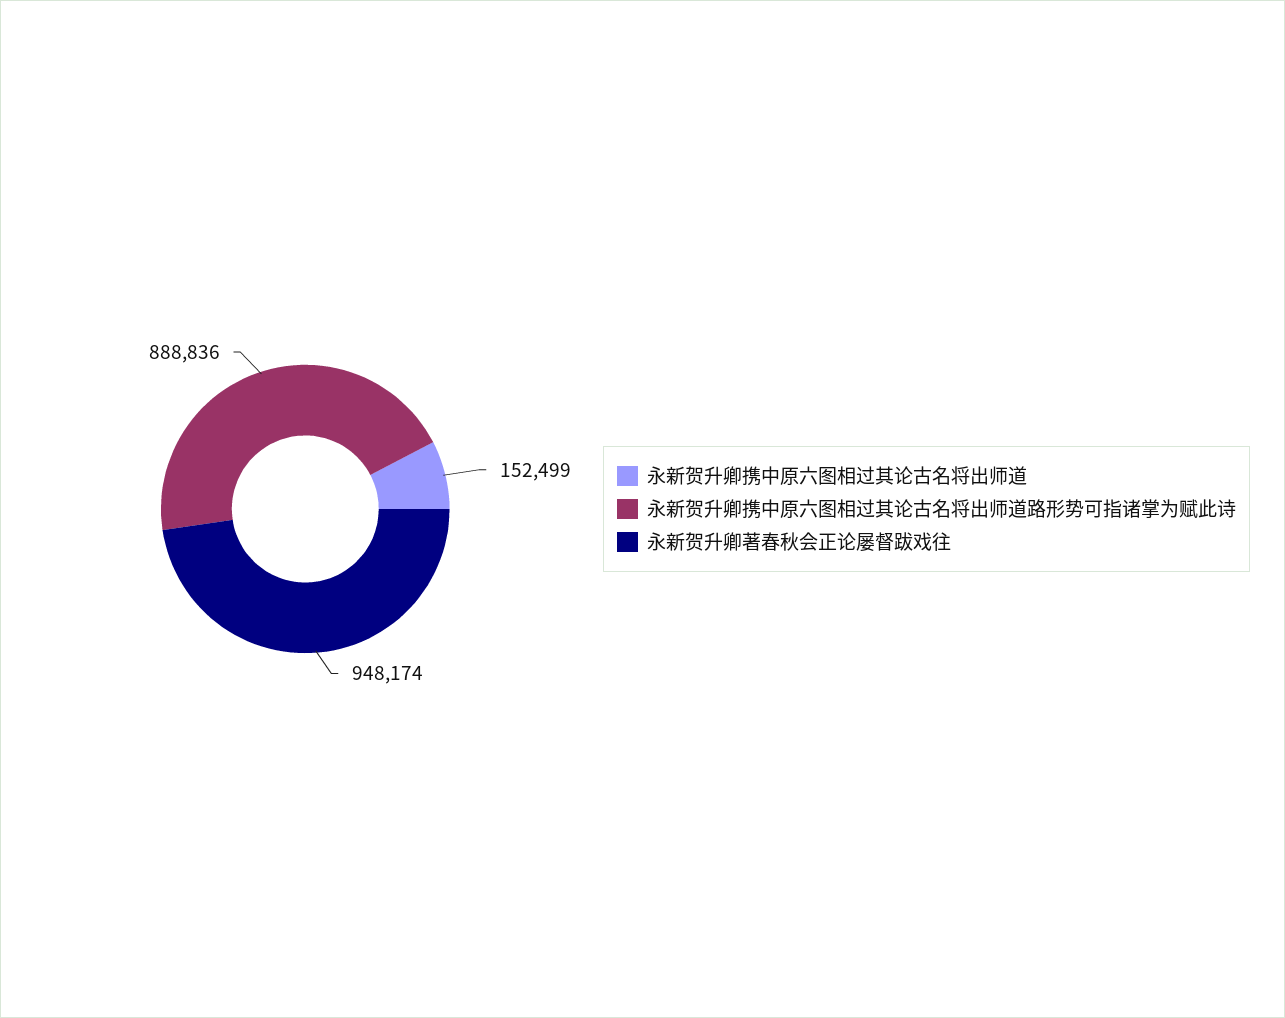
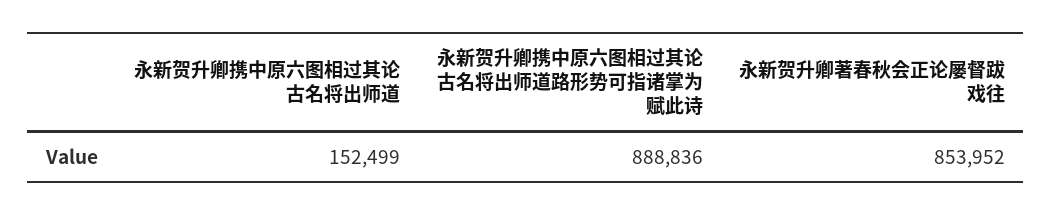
永新贺升卿著春秋会正论屡督跋戏往: 948174 -> 853952

